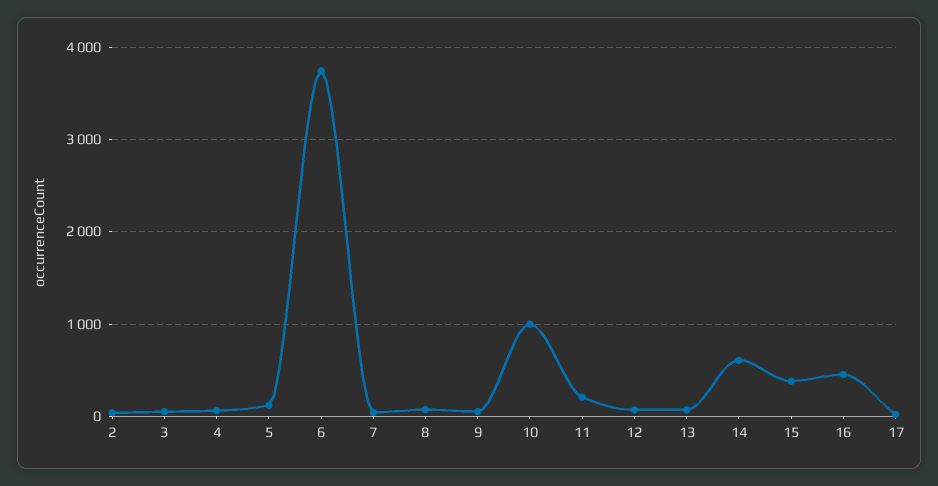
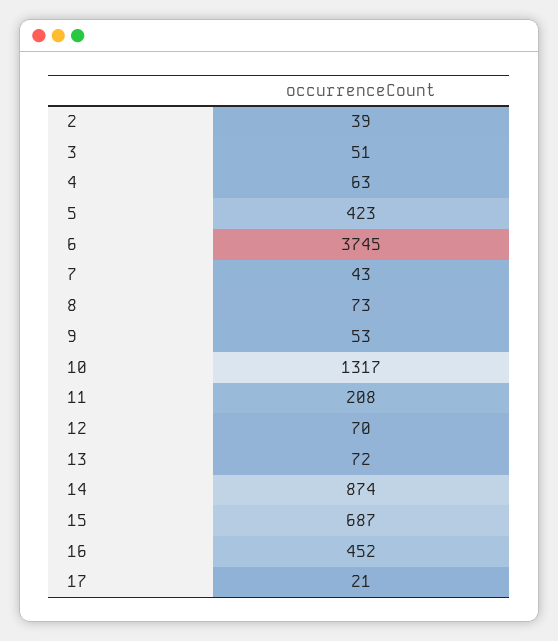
5: 100 -> 423
10: 1000 -> 1317
14: 600 -> 874
15: 400 -> 687

